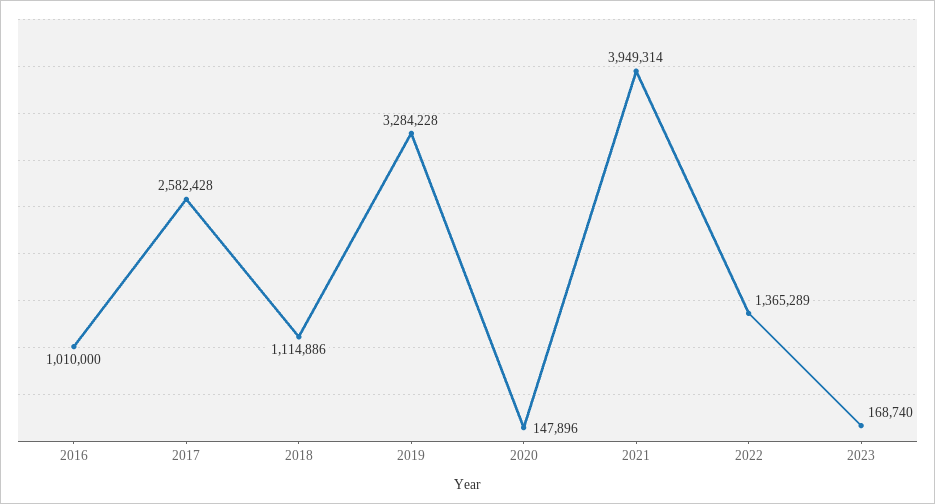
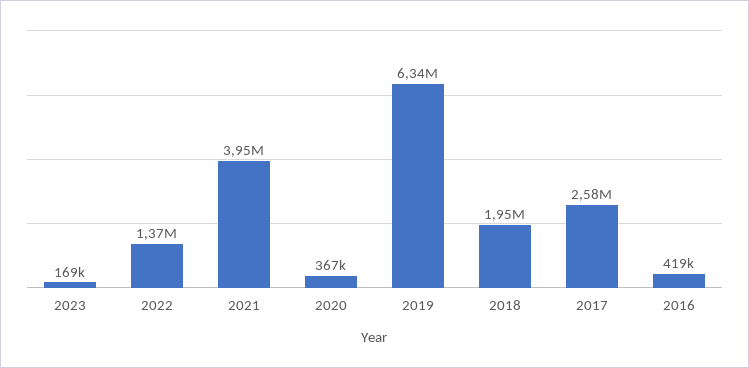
2016: 1010000 -> 419000
2018: 1114886 -> 1950000
2019: 3284228 -> 6340000
2020: 147896 -> 367000

